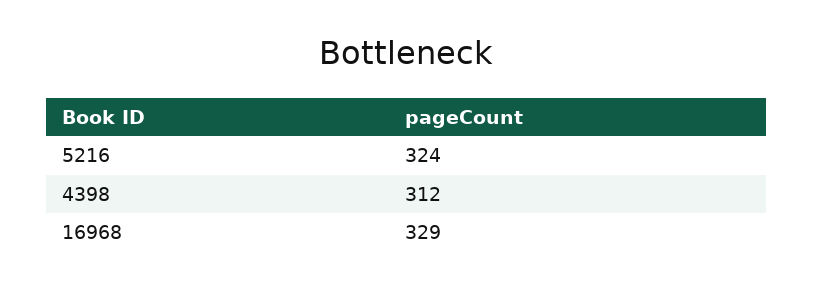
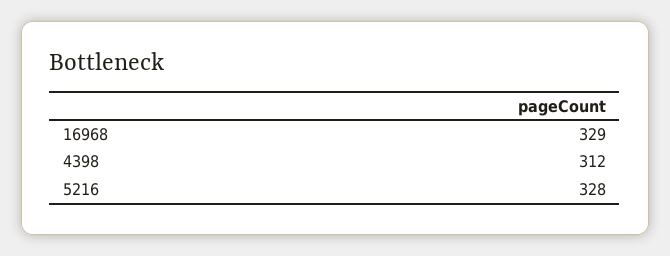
5216: 324 -> 328

